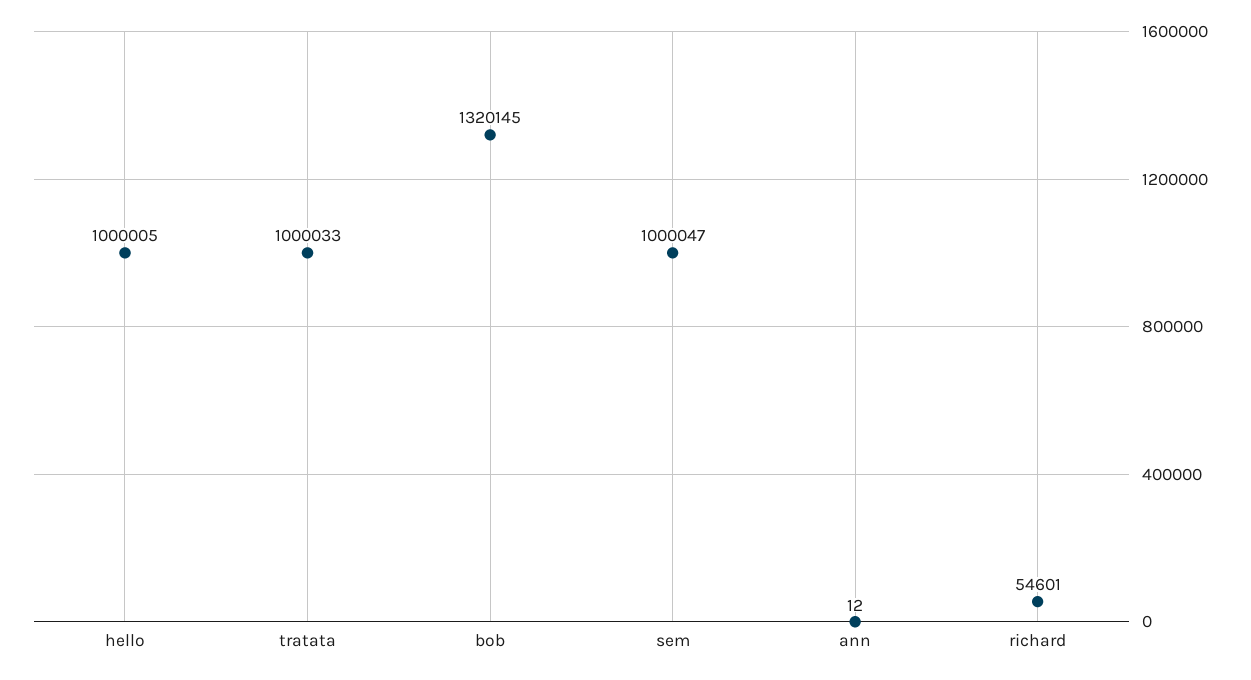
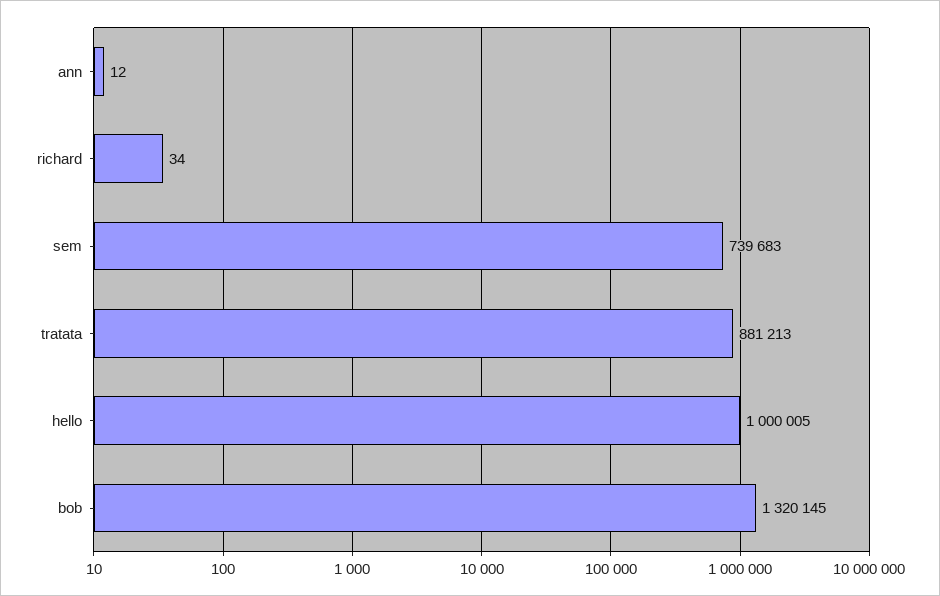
tratata: 1000033 -> 881213
sem: 1000047 -> 739683
richard: 54601 -> 34

